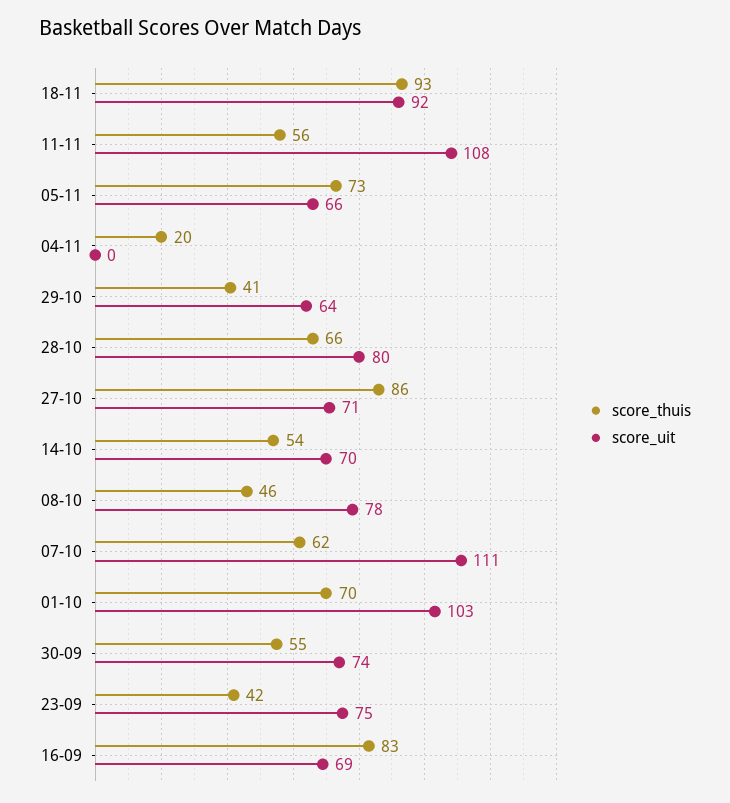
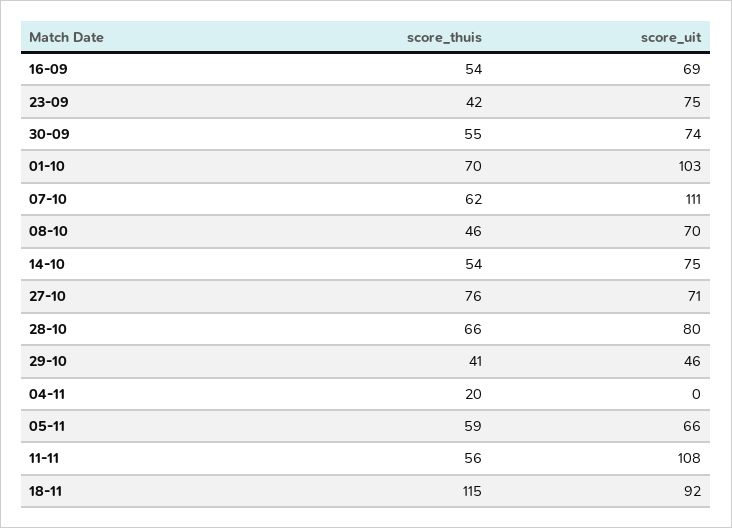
score_thuis, 18-11: 93 -> 115
score_thuis, 05-11: 73 -> 59
score_uit, 29-10: 64 -> 46
score_thuis, 27-10: 86 -> 76
score_uit, 14-10: 70 -> 75
score_uit, 08-10: 78 -> 70
score_thuis, 16-09: 83 -> 54

